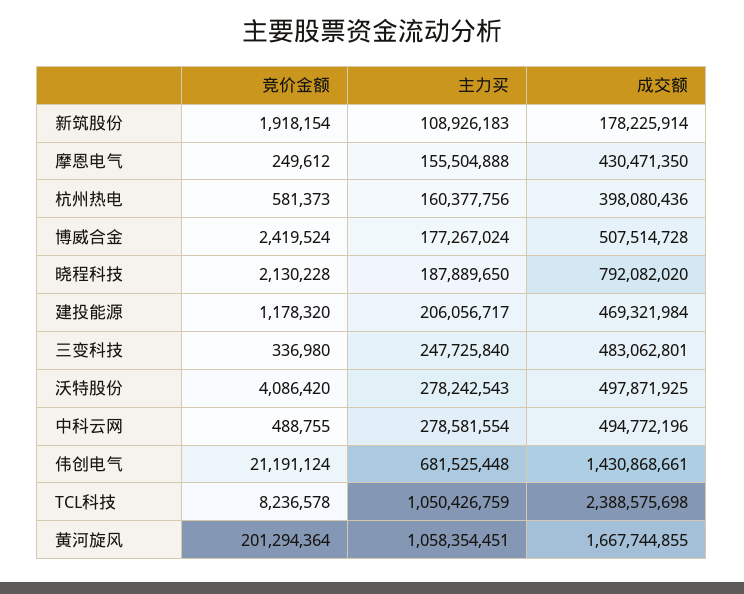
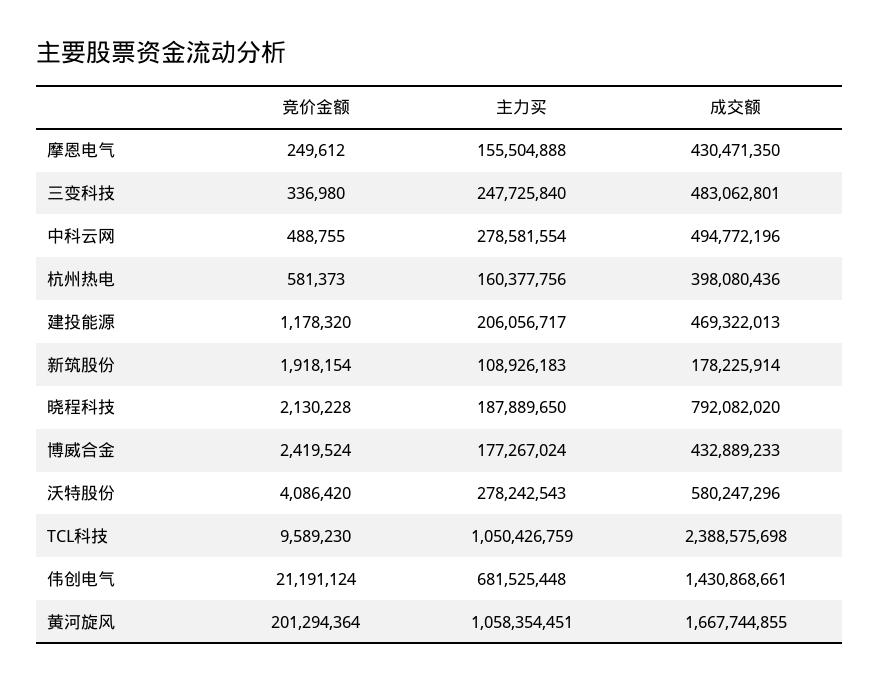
成交额, 博威合金: 507514728 -> 432889233
成交额, 建投能源: 469321984 -> 469322013
成交额, 沃特股份: 497871925 -> 580247296
竞价金额, TCL科技: 8236578 -> 9589230

